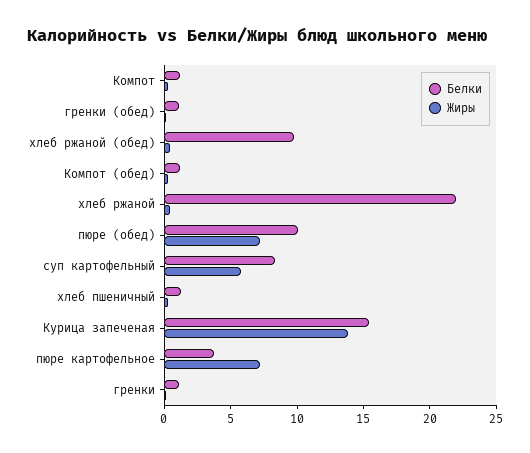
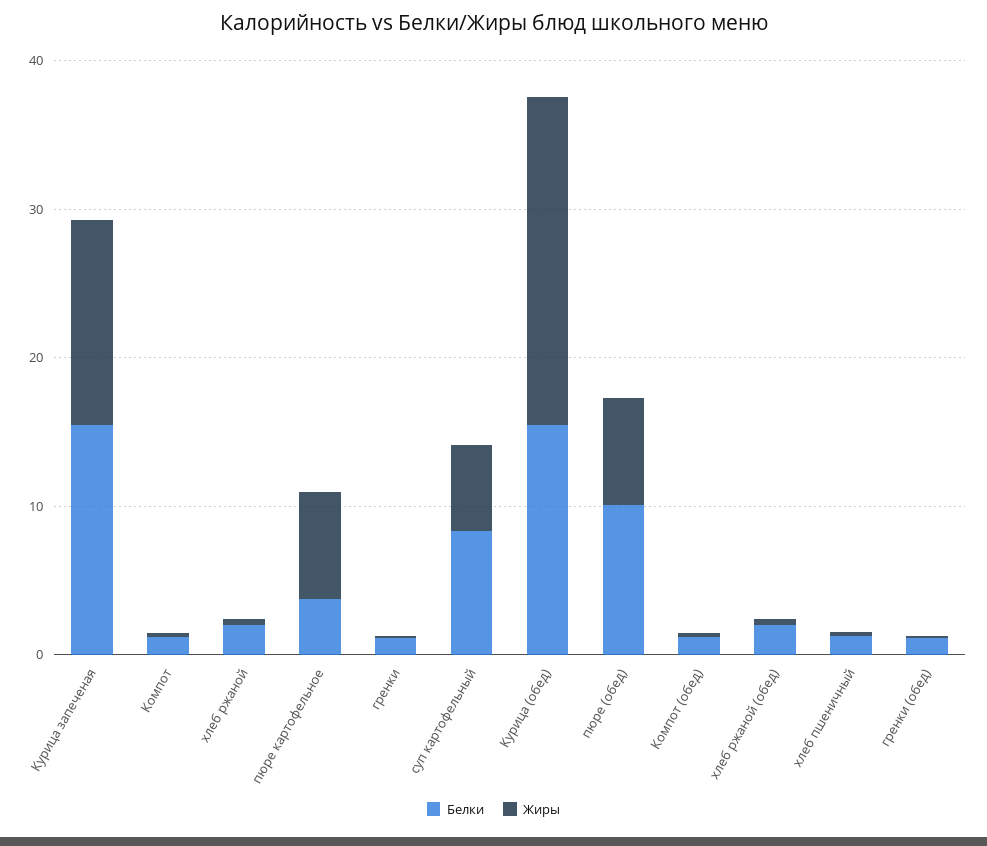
Белки, хлеб ржаной (обед): 10 -> 2
Белки, хлеб ржаной: 22 -> 2
Белки, Курица (обед): none -> 16
Жиры, Курица (обед): none -> 22

